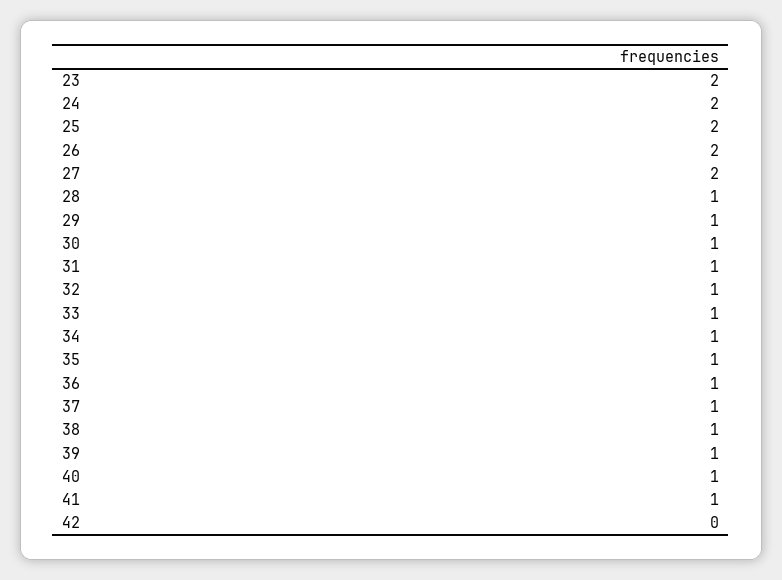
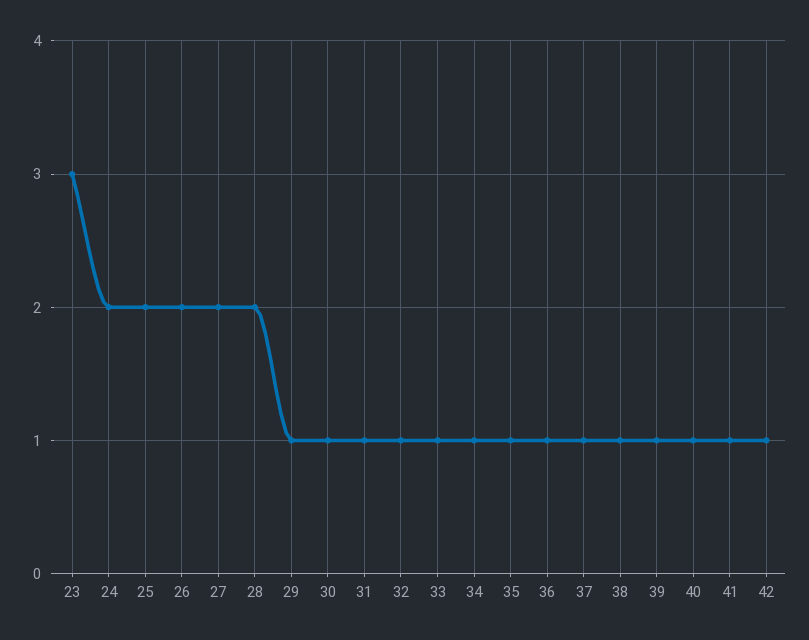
23: 2 -> 3
28: 1 -> 2
42: 0 -> 1

